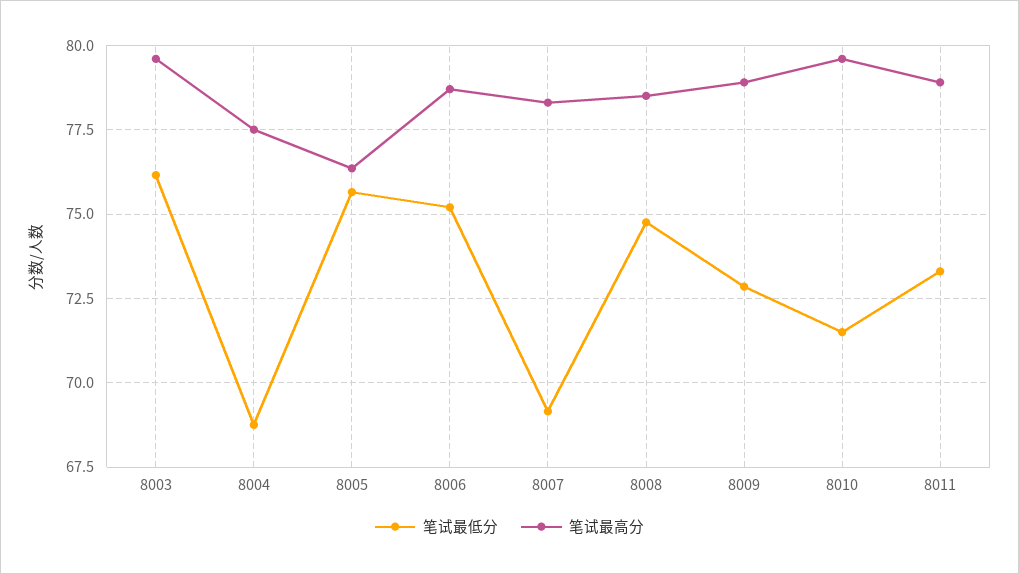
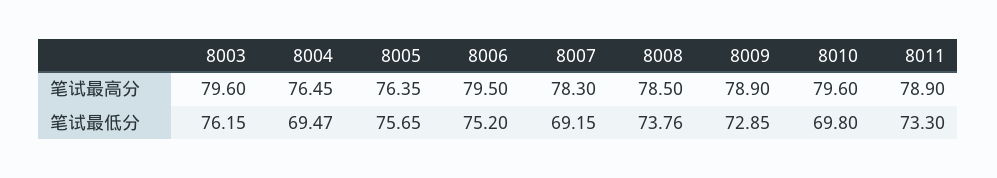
笔试最低分, 8004: 68.75 -> 69.47
笔试最高分, 8004: 77.5 -> 76.45
笔试最高分, 8006: 78.75 -> 79.5
笔试最低分, 8008: 74.75 -> 73.76
笔试最低分, 8010: 71.5 -> 69.8

